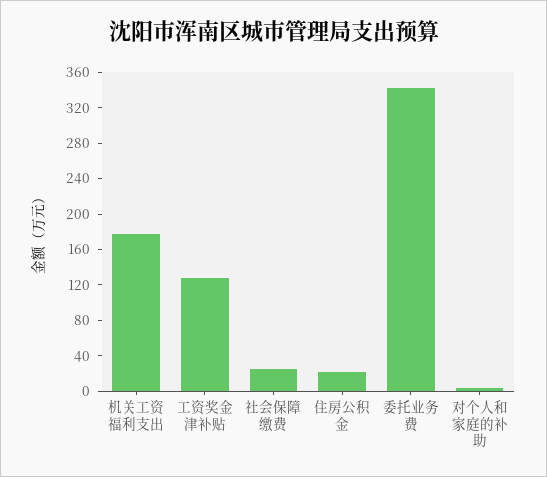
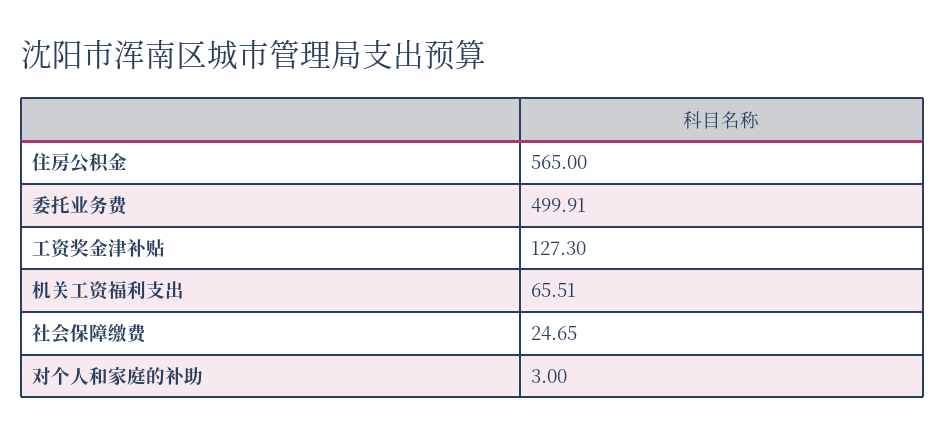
机关工资福利支出: 180 -> 65.51
住房公积金: 20 -> 565
委托业务费: 340 -> 499.91

